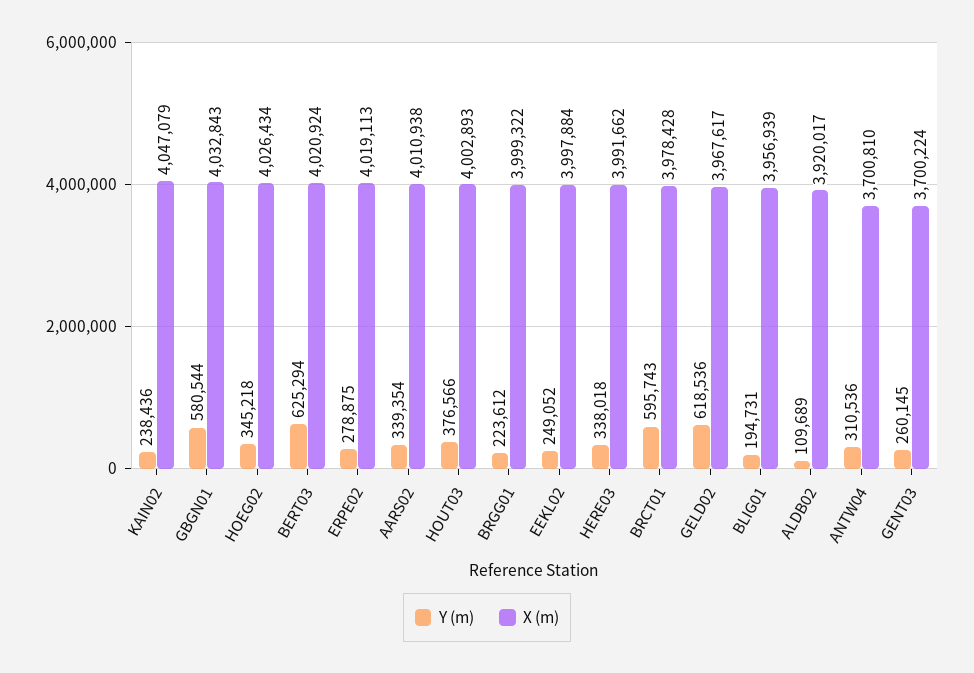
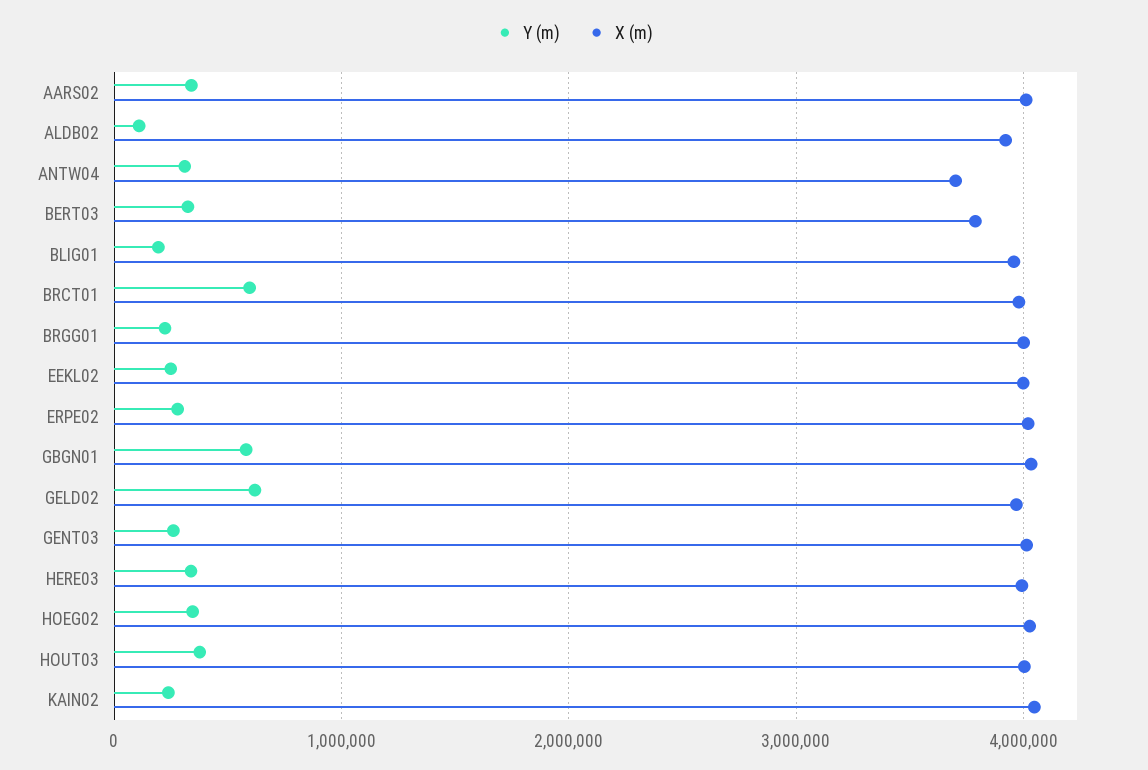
Y (m), BERT03: 625294 -> 300000
X (m), BERT03: 4020924 -> 3800000
X (m), GENT03: 3700224 -> 4000000

